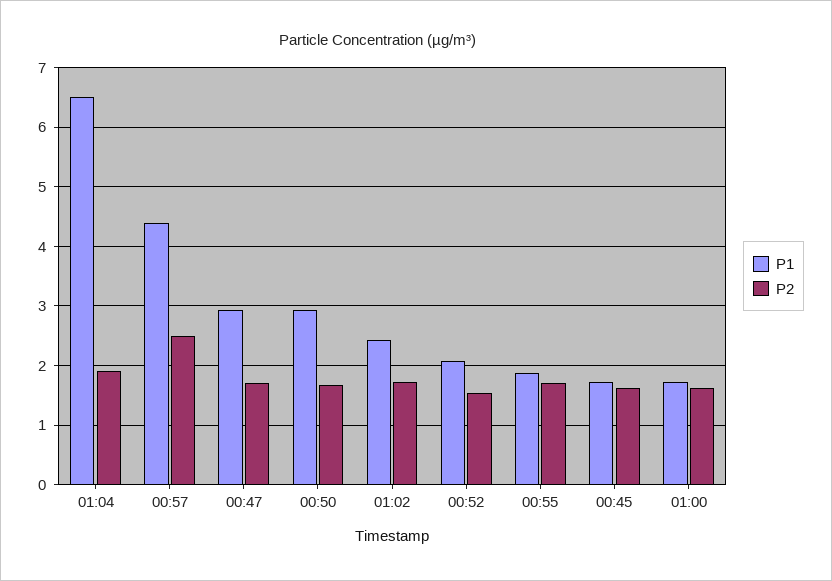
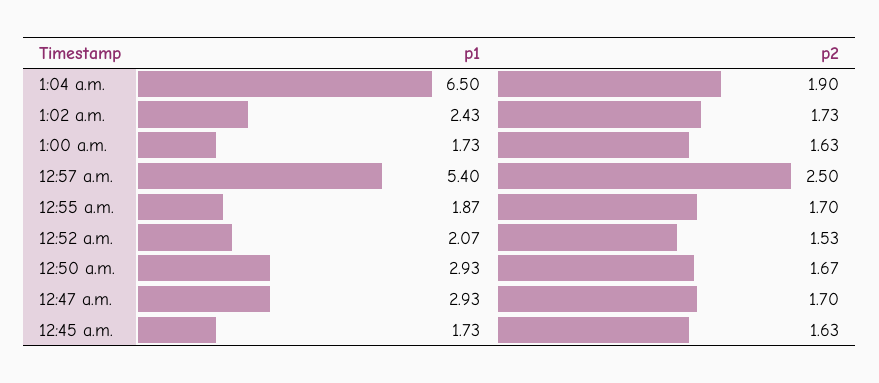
P1, 00:57: 4.4 -> 5.4

